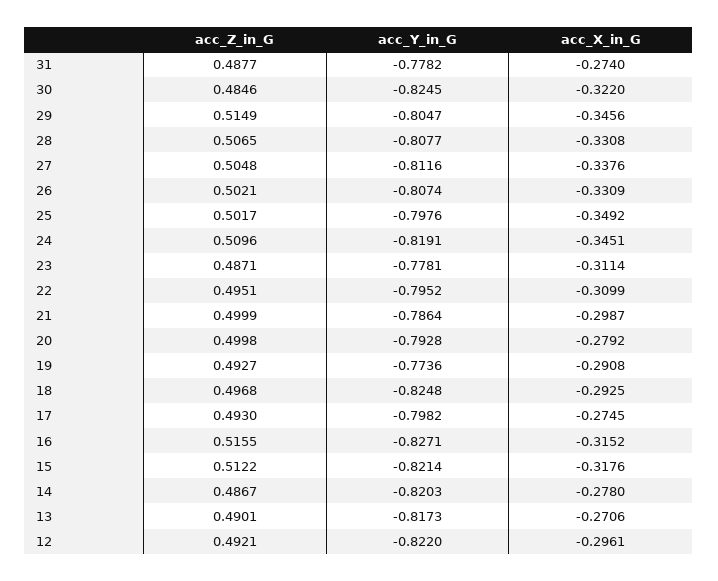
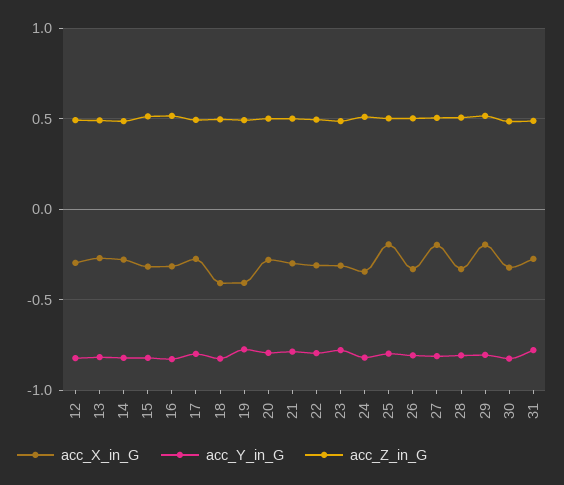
acc_X_in_G, 29: -0.3456 -> -0.2
acc_X_in_G, 27: -0.3376 -> -0.2
acc_X_in_G, 25: -0.3492 -> -0.2
acc_X_in_G, 19: -0.2908 -> -0.4
acc_X_in_G, 18: -0.2925 -> -0.4

